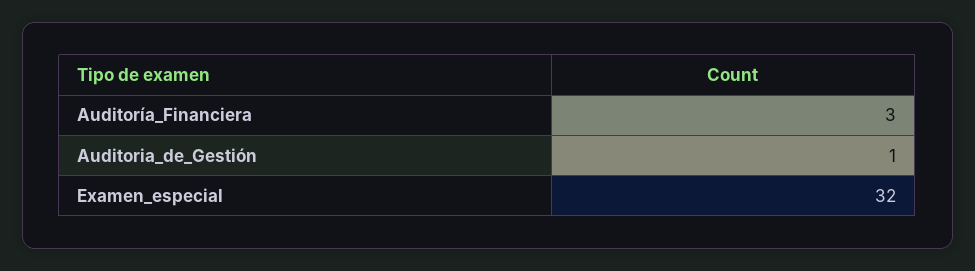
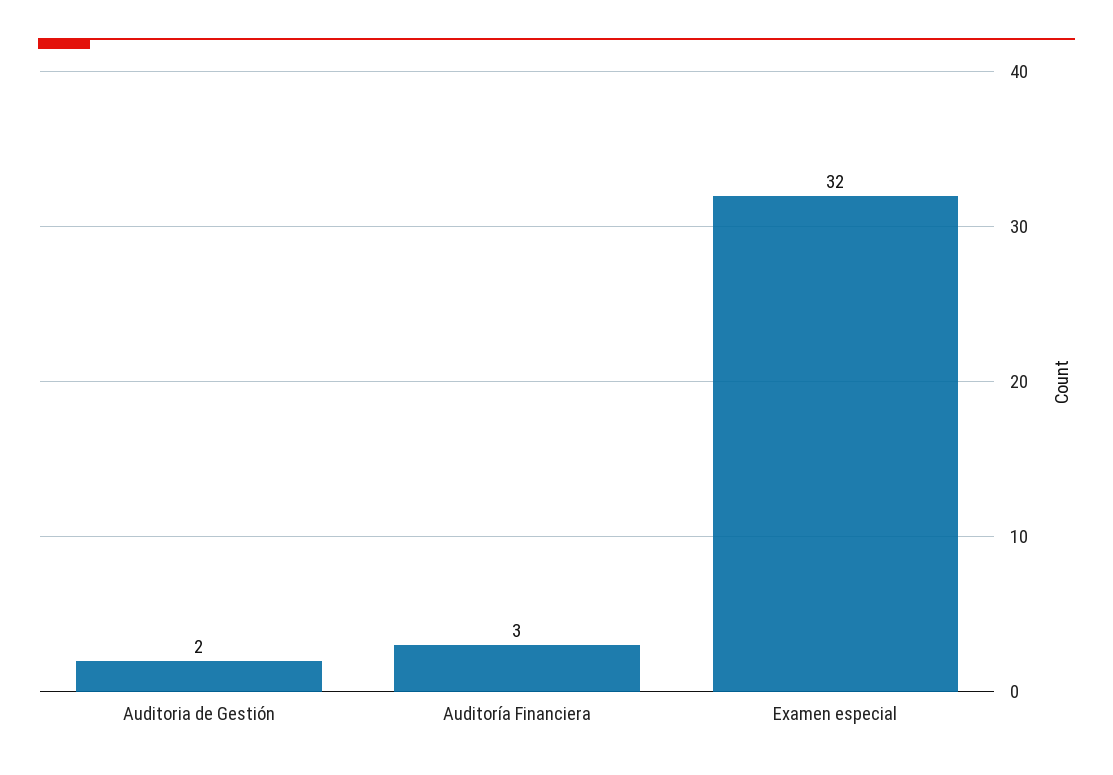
Auditoria_de_Gestión: 1 -> 2

